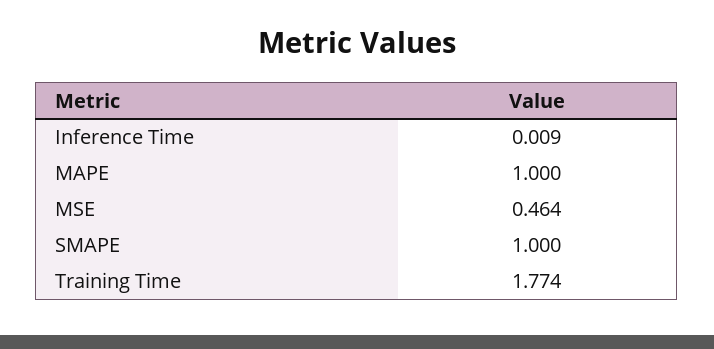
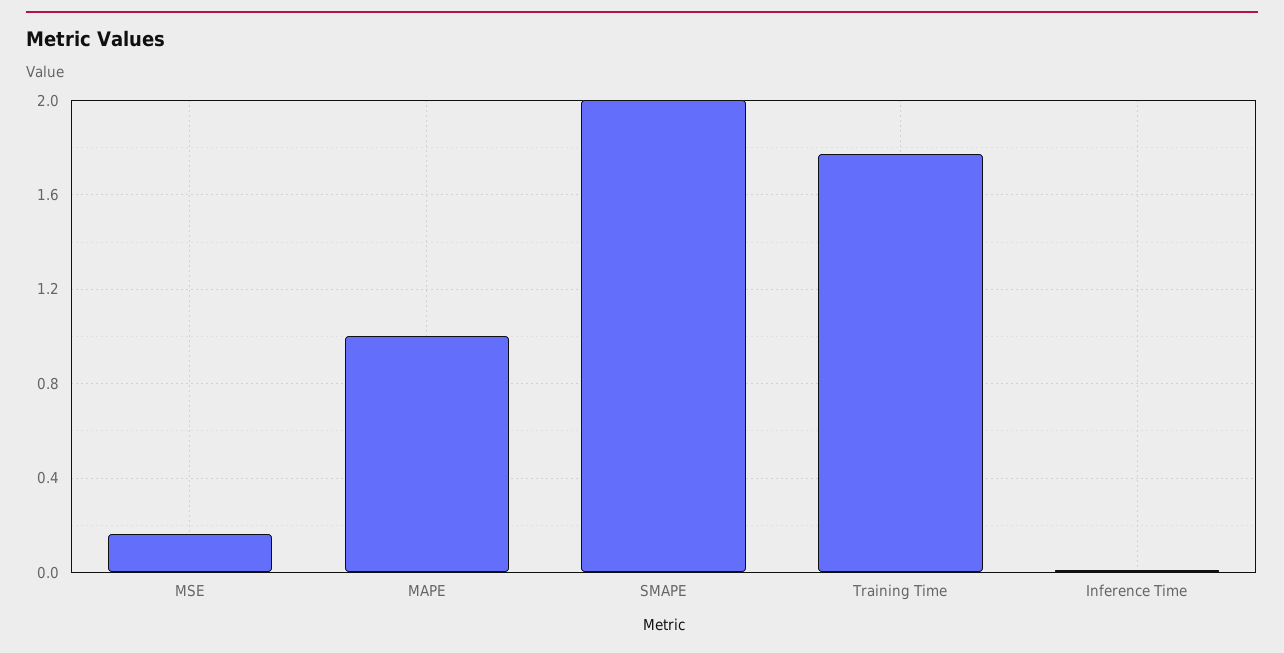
MSE: 0.464 -> 0.15
SMAPE: 1 -> 2

